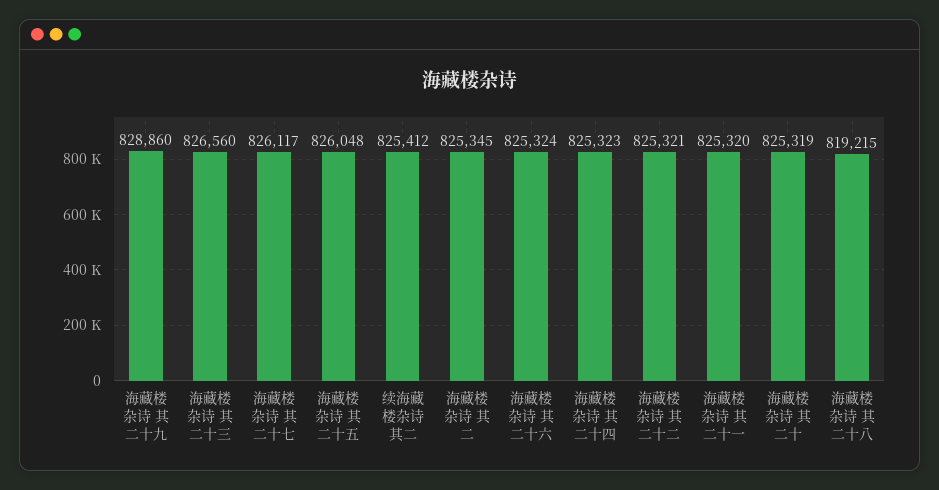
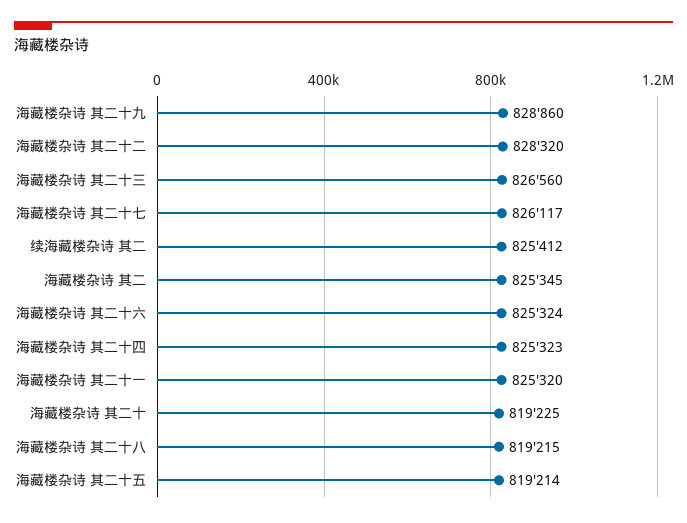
海藏楼杂诗 其二十五: 826048 -> 819214
海藏楼杂诗 其二十二: 825321 -> 828320
海藏楼杂诗 其二十: 825319 -> 819225

